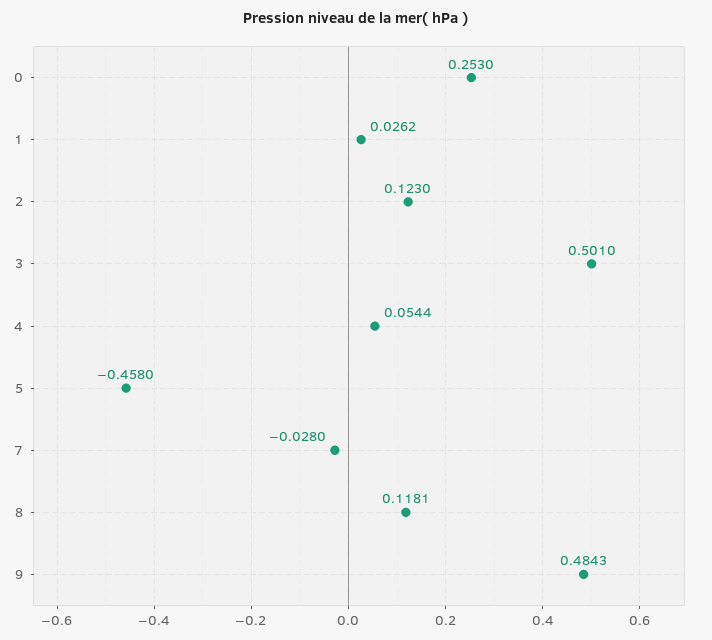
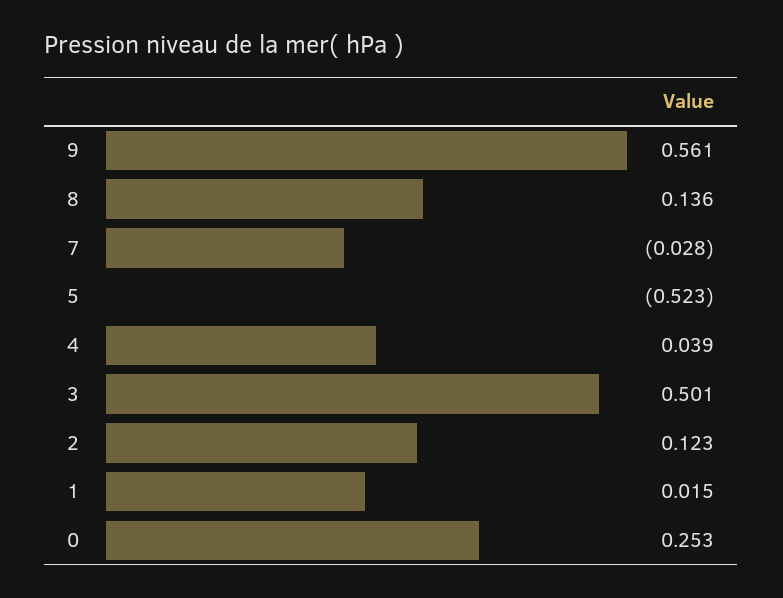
1: 0.0262 -> 0.015
4: 0.0544 -> 0.039
5: -0.458 -> -0.523
8: 0.1181 -> 0.136
9: 0.4843 -> 0.561

